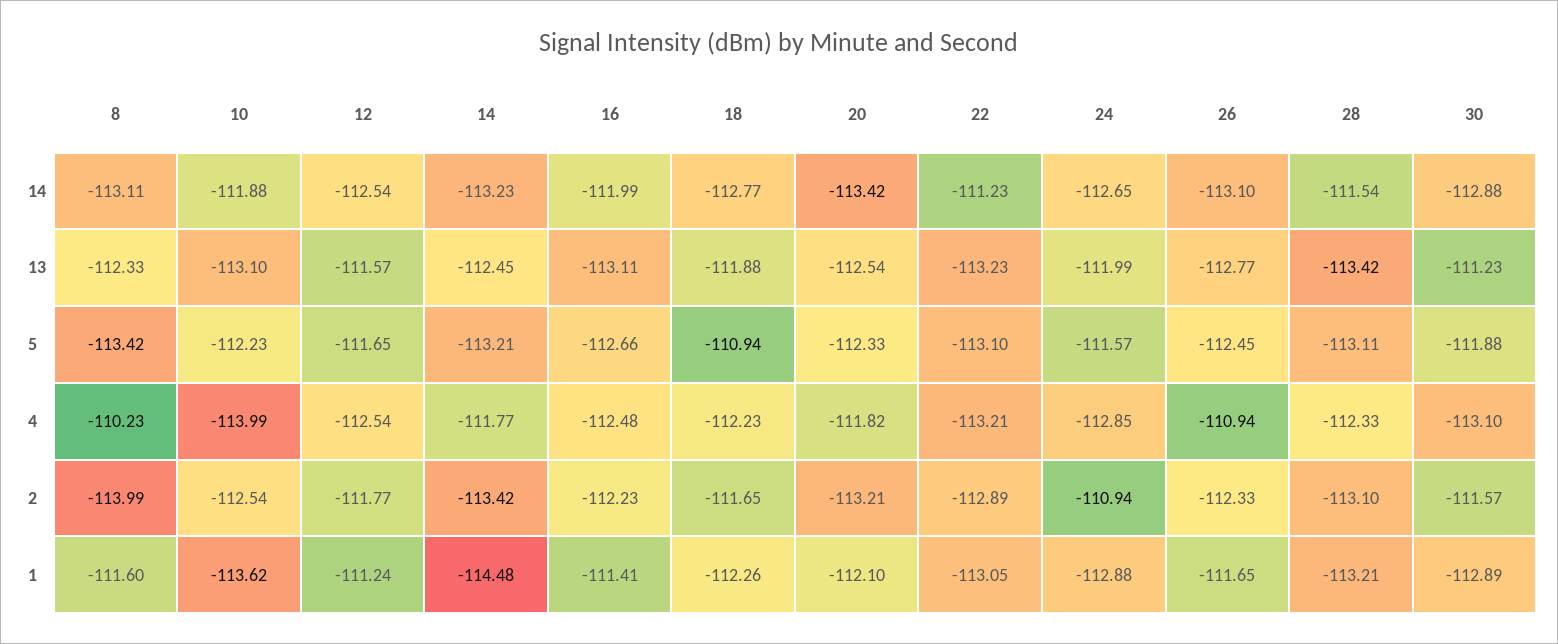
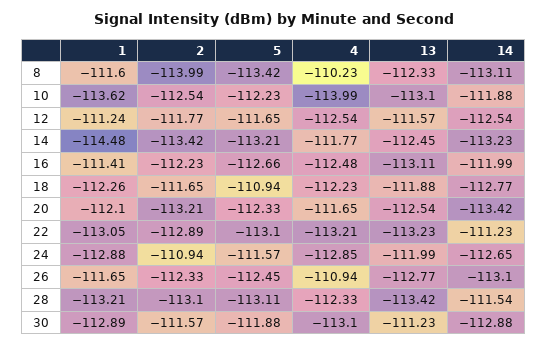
20, 4: -111.82 -> -111.65

